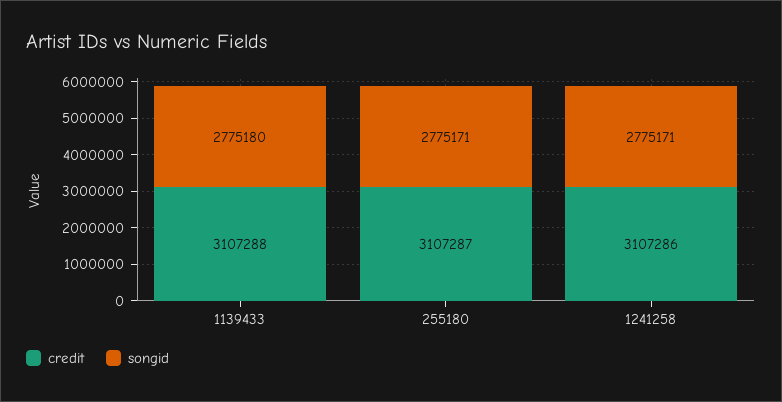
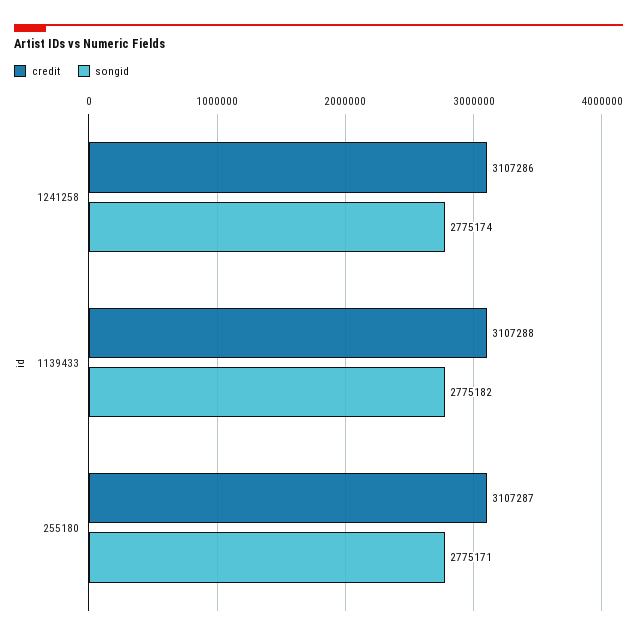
songid, 1139433: 2775180 -> 2775182
songid, 1241258: 2775171 -> 2775174

